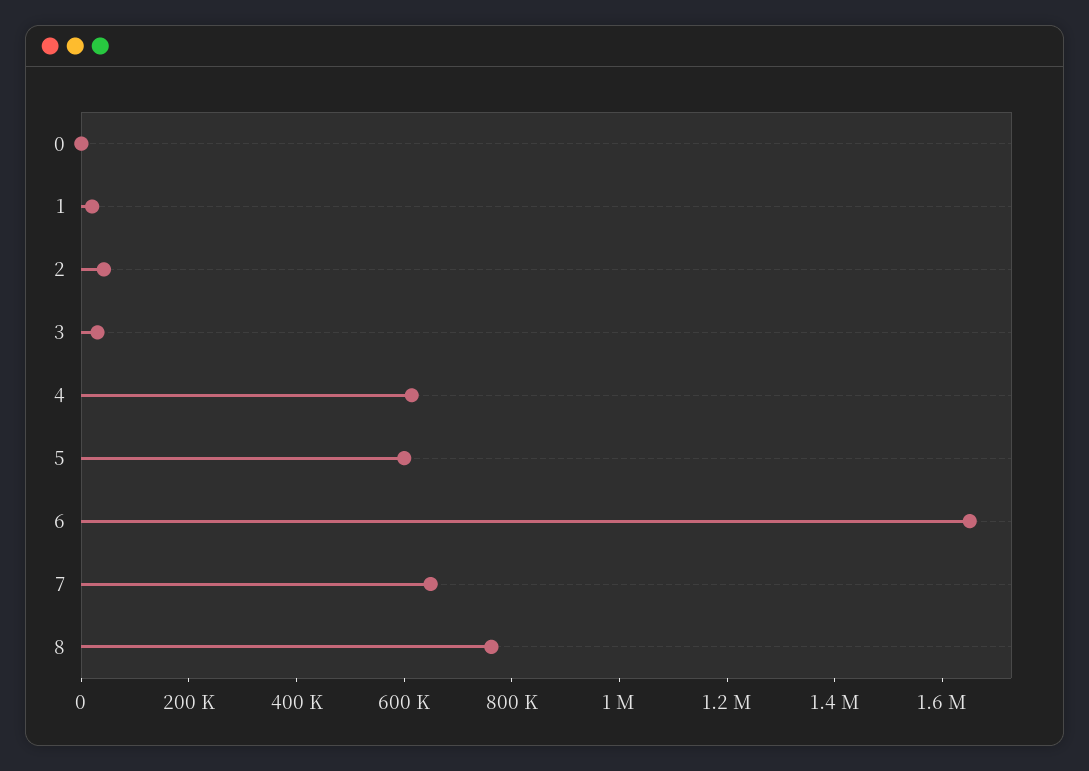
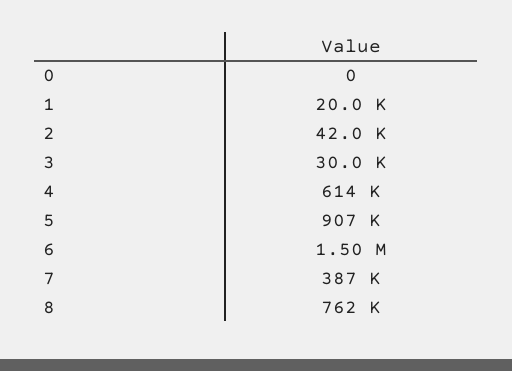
5: 600000 -> 907000
6: 1650000 -> 1500000
7: 650000 -> 387000

